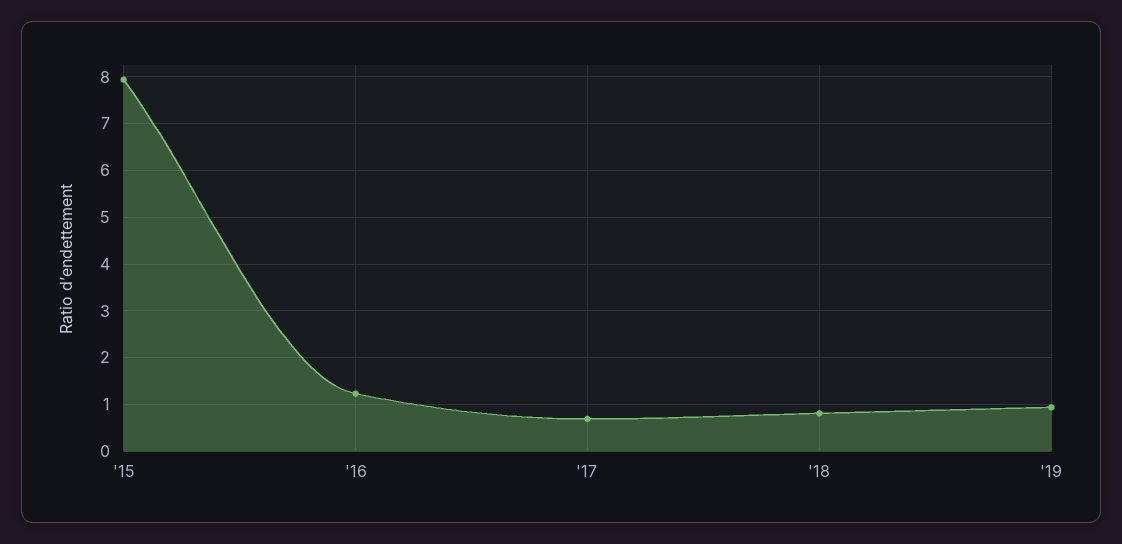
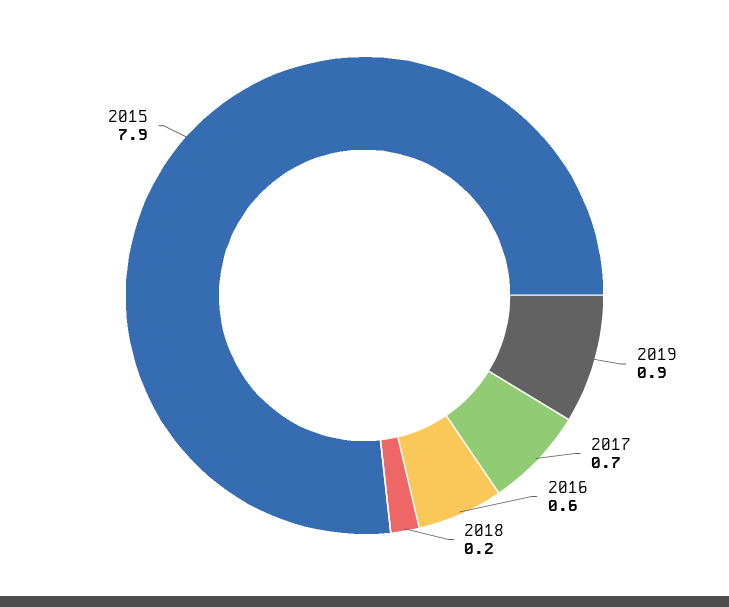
'16: 1.2 -> 0.6
'18: 0.8 -> 0.2

